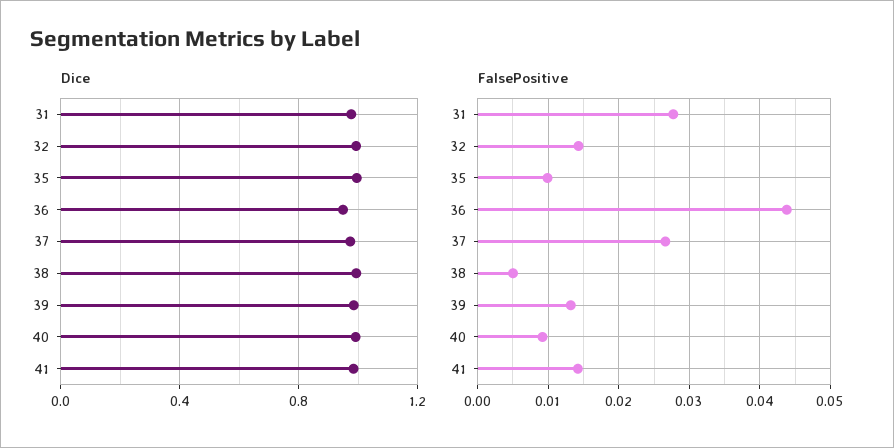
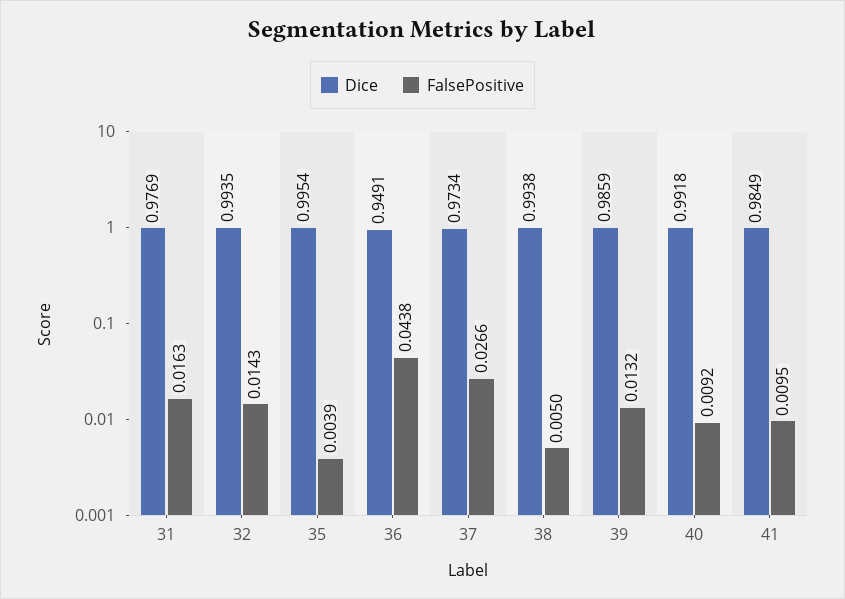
FalsePositive, 31: 0.028 -> 0.0163
FalsePositive, 35: 0.01 -> 0.0039
FalsePositive, 41: 0.014 -> 0.0095

